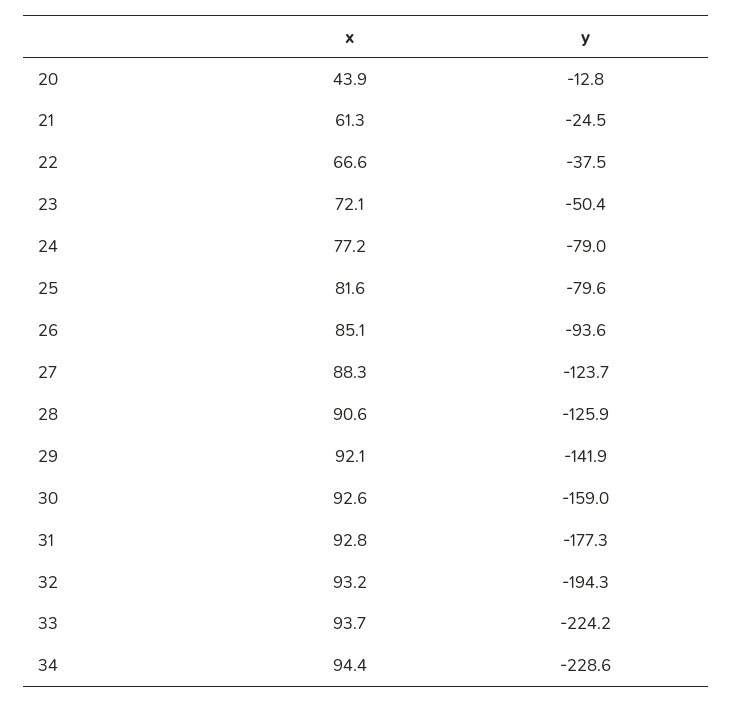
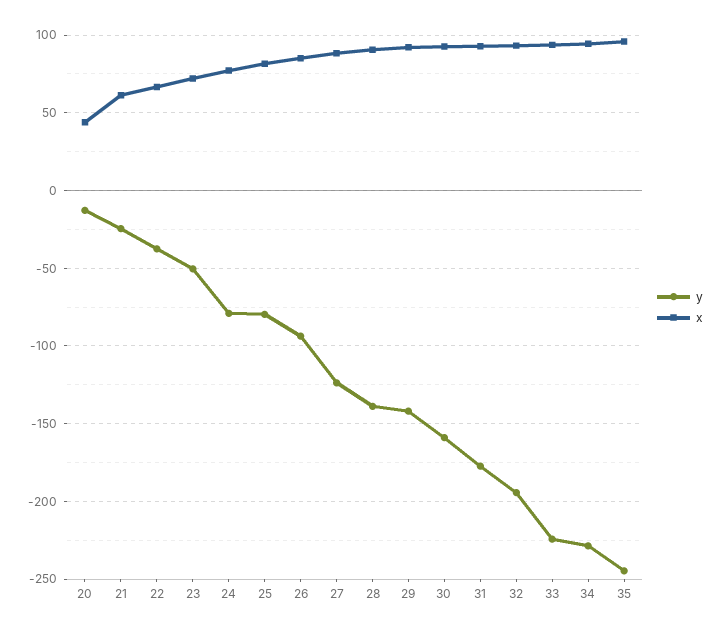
y, 28: -125.9 -> -140
y, 35: none -> -245
x, 35: none -> 95

